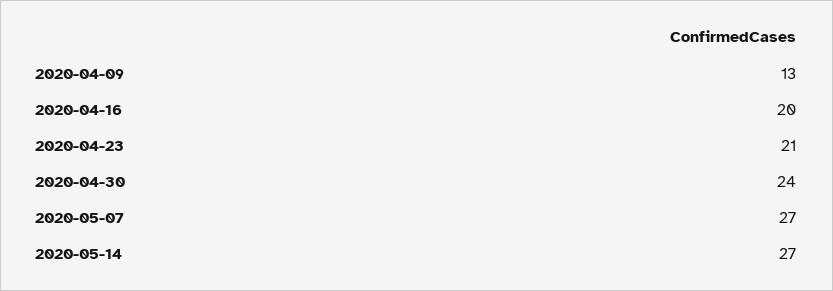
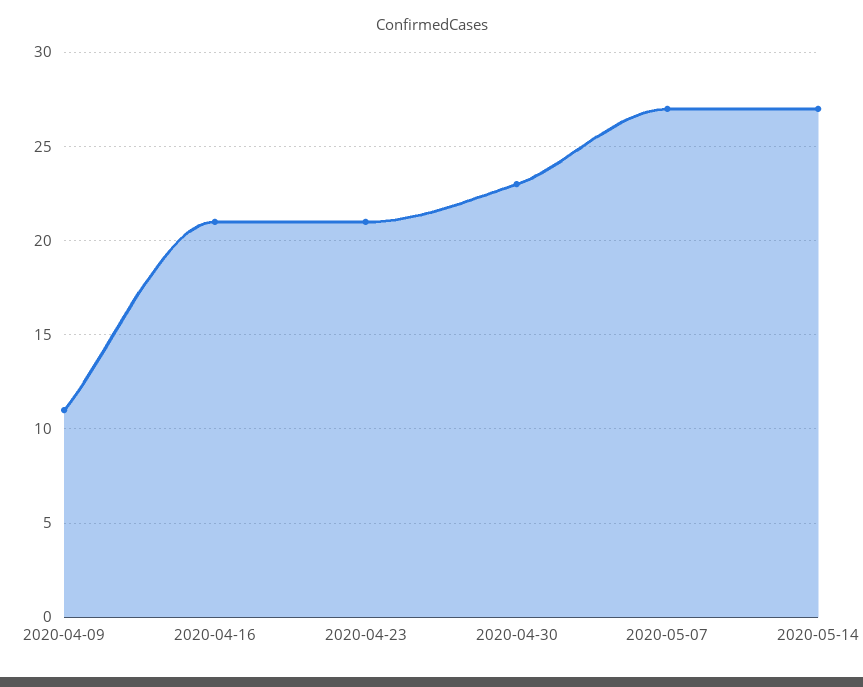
2020-04-09: 13 -> 11
2020-04-16: 20 -> 21
2020-04-30: 24 -> 23

